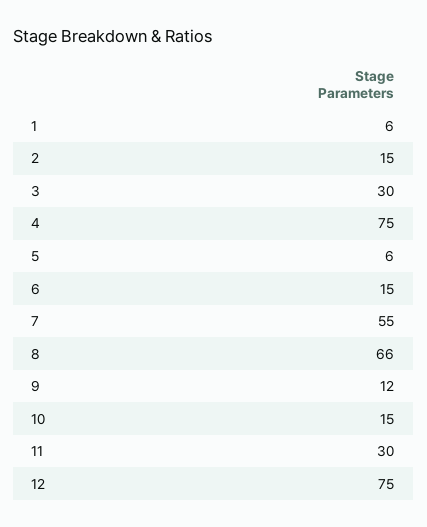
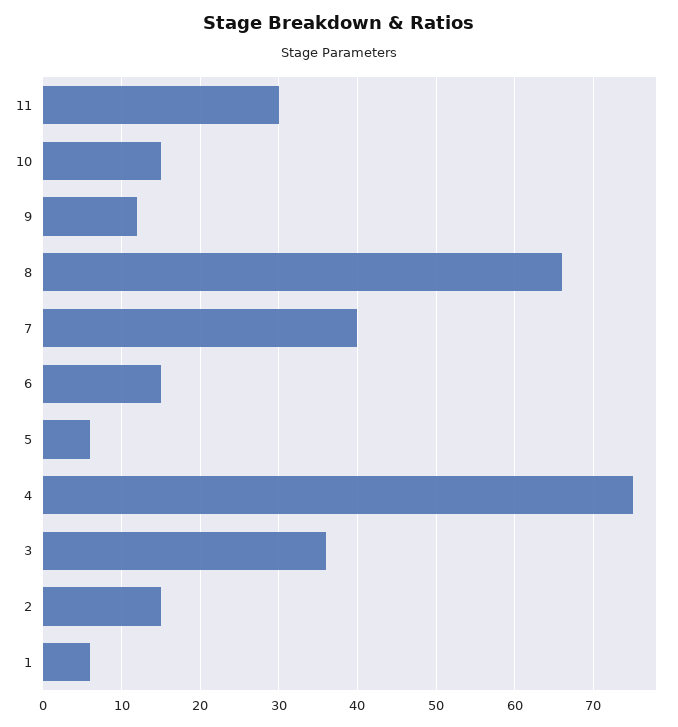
3: 30 -> 36
7: 55 -> 40
12: 75 -> none

